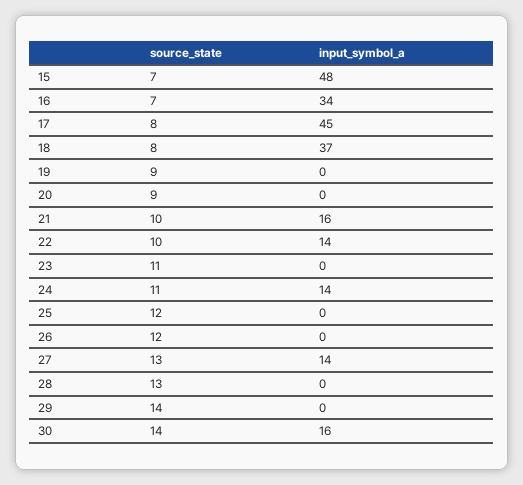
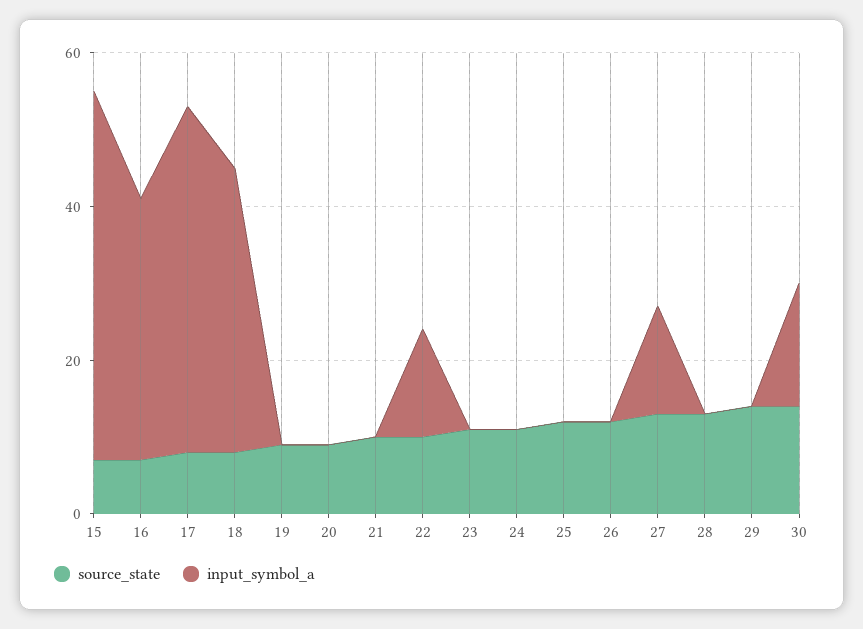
input_symbol_a, 21: 16 -> 0
input_symbol_a, 24: 14 -> 0

